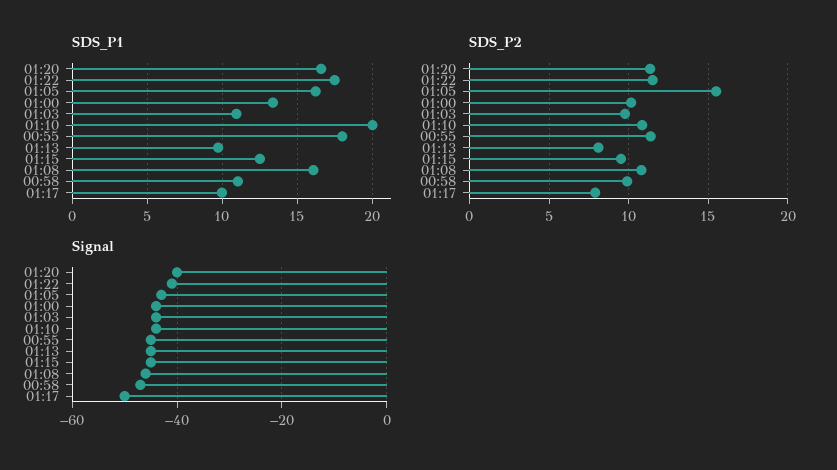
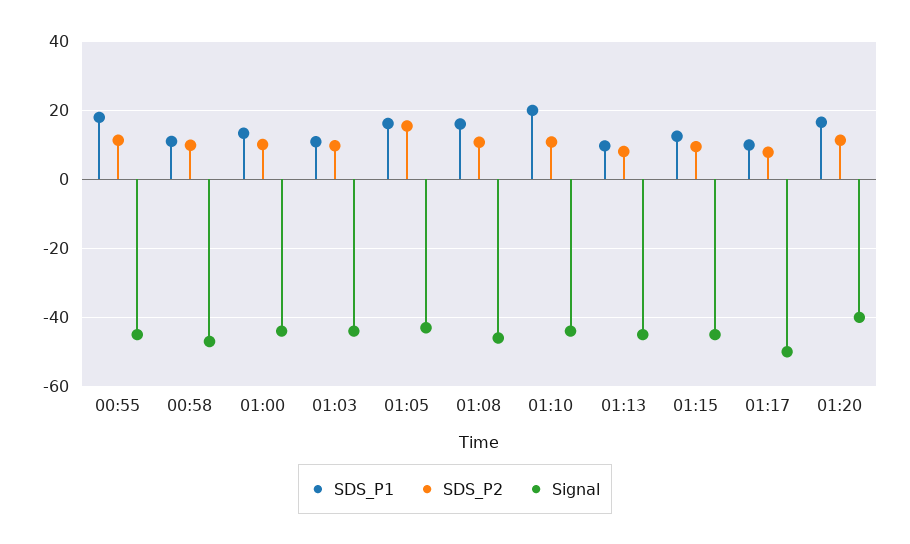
SDS_P1, 01:22: 17.5 -> none
SDS_P2, 01:22: 11.5 -> none
Signal, 01:22: -40 -> none

